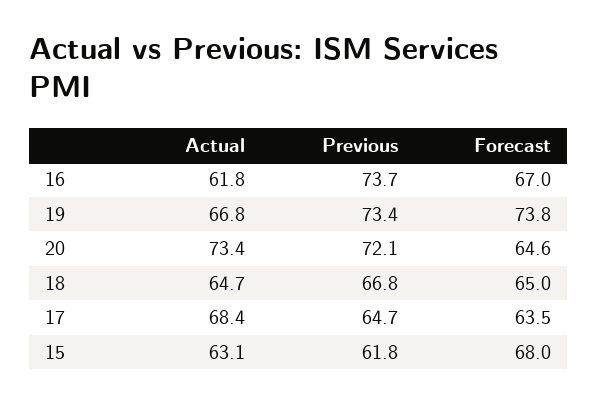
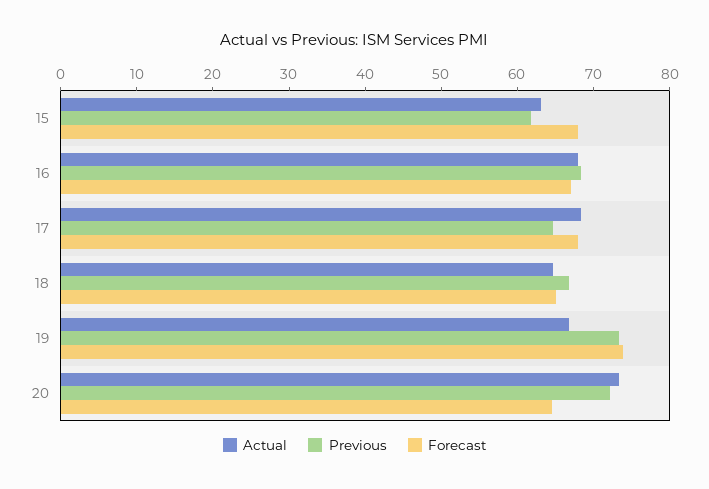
Actual, 16: 61.8 -> 68
Previous, 16: 73.7 -> 68
Forecast, 17: 63.5 -> 68

